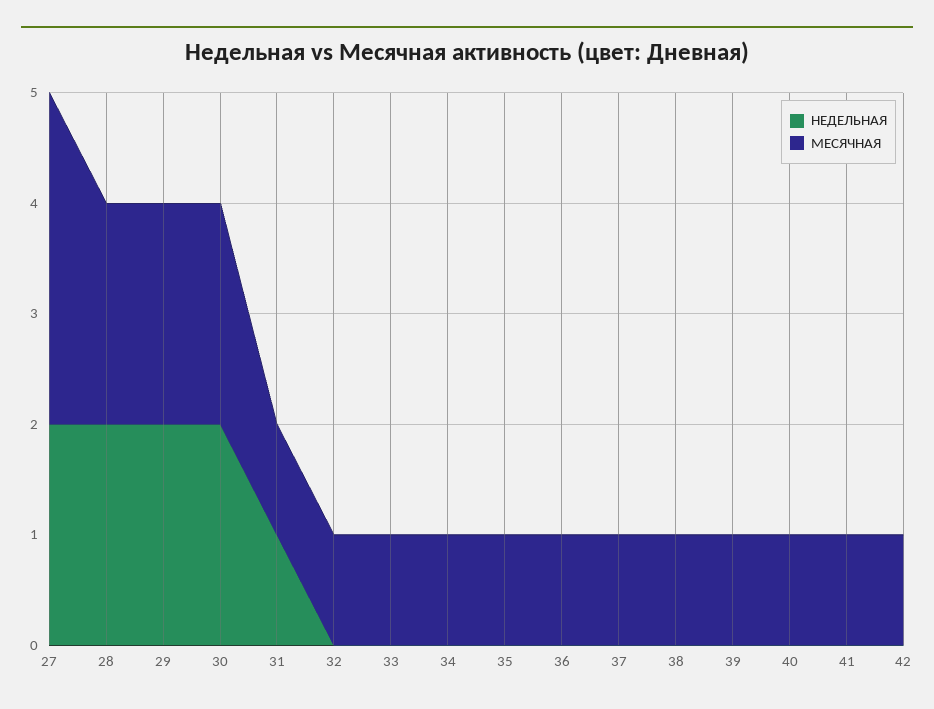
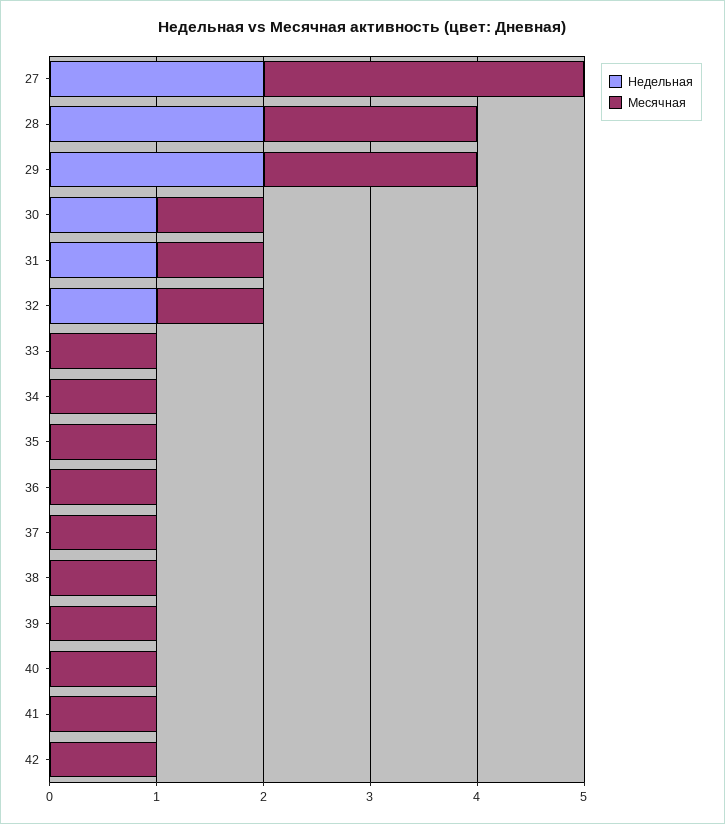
НЕДЕЛЬНАЯ, 30: 2 -> 1
МЕСЯЧНАЯ, 30: 2 -> 1
НЕДЕЛЬНАЯ, 32: 0 -> 1

